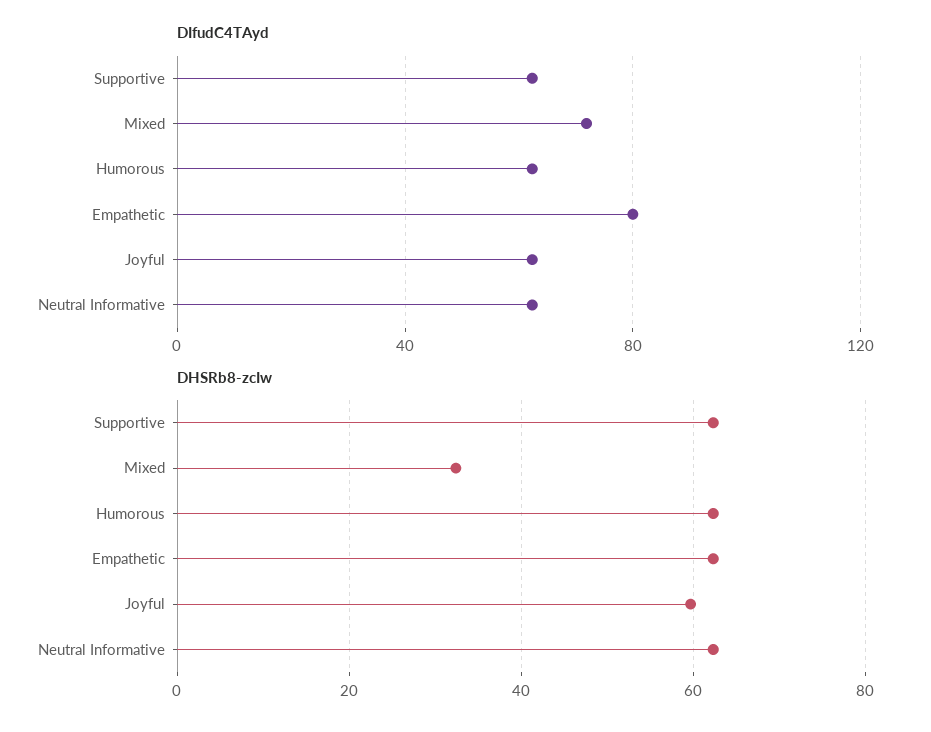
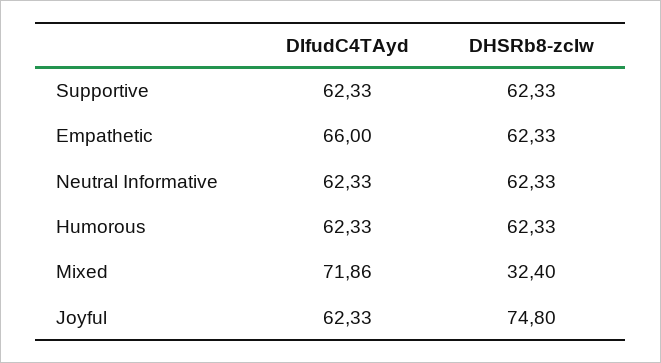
DIfudC4TAyd, Empathetic: 80 -> 66
DHSRb8-zcIw, Joyful: 60 -> 74.8

